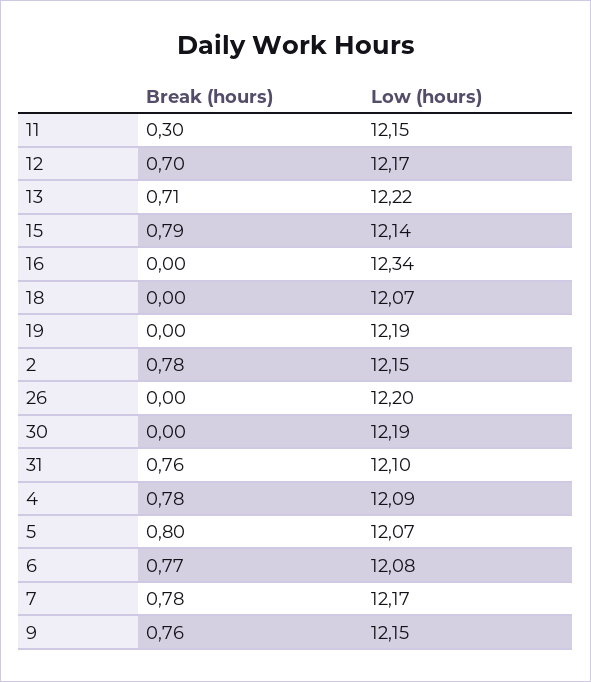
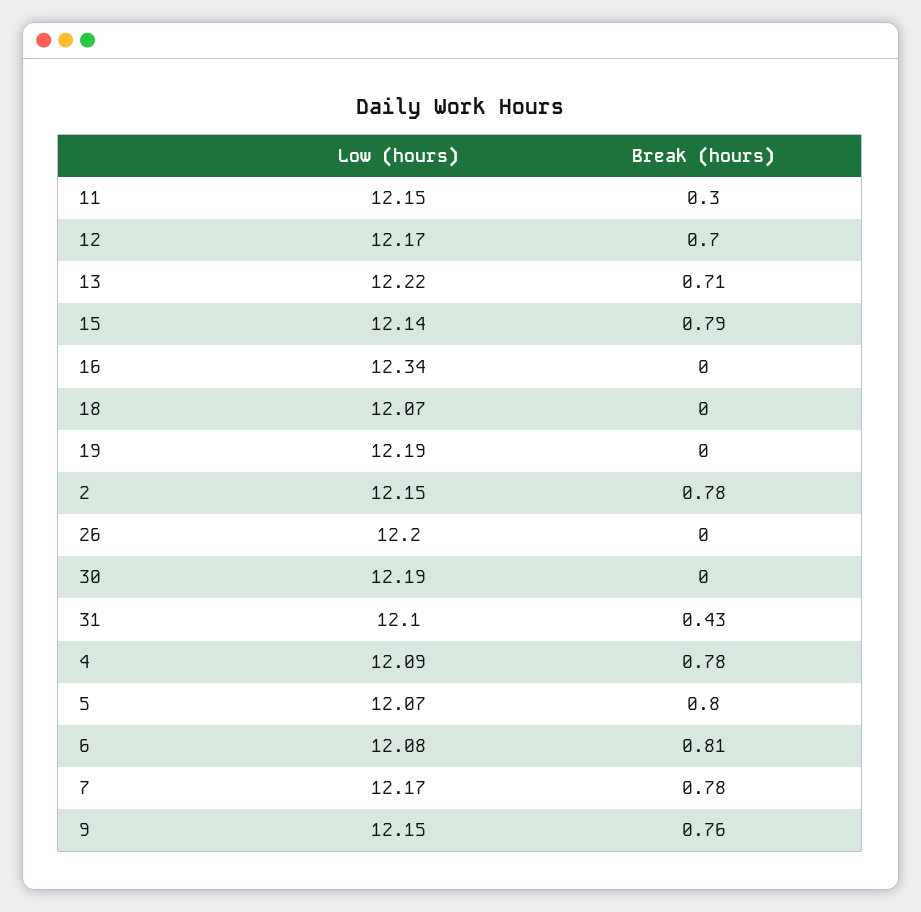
Break (hours), 31: 0.76 -> 0.43
Break (hours), 6: 0.77 -> 0.81

